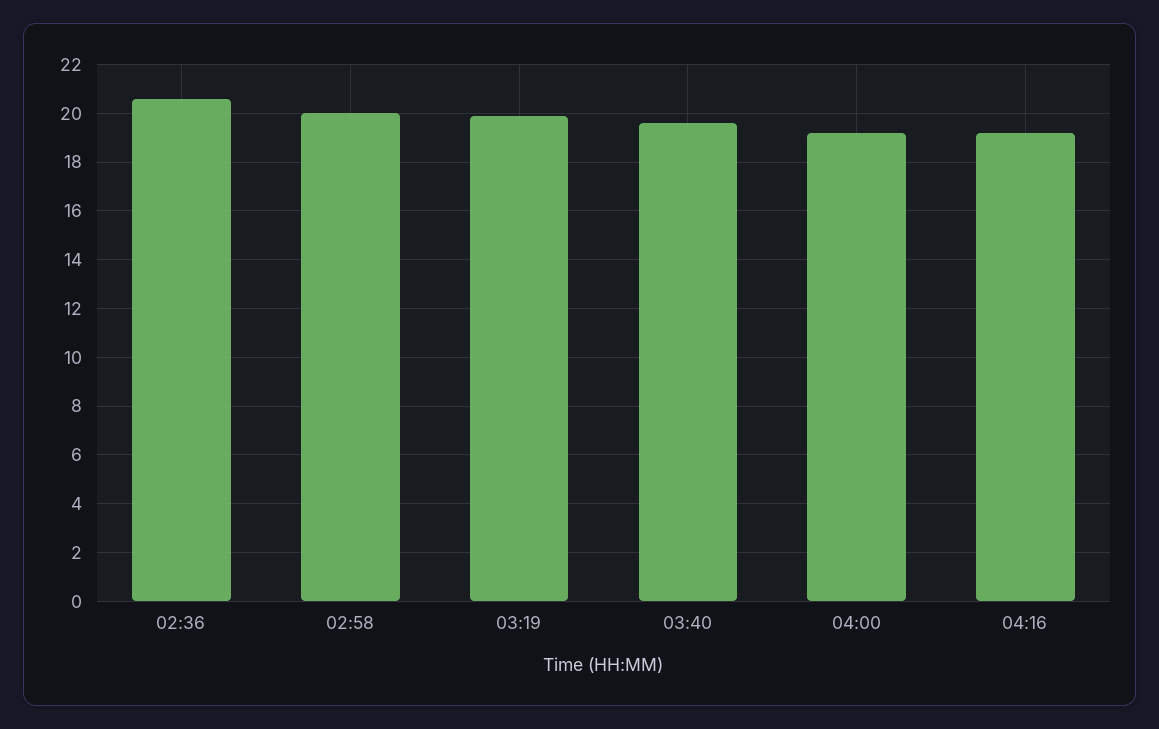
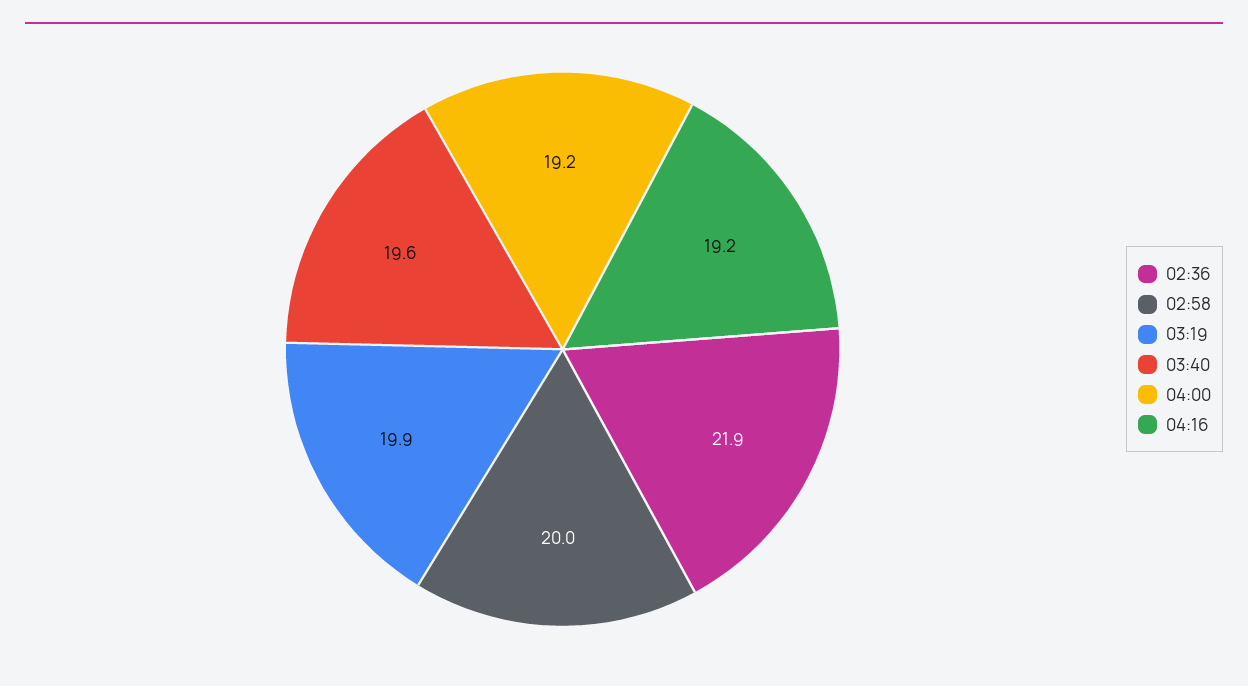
02:36: 20.5 -> 21.9

